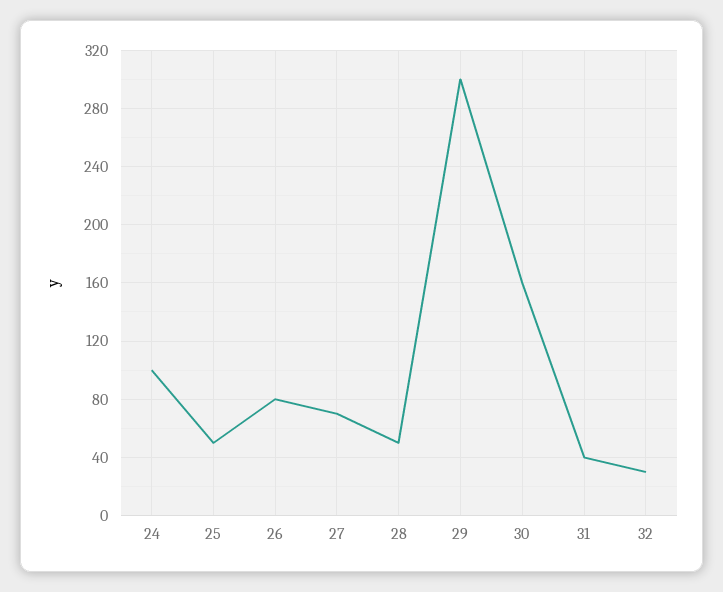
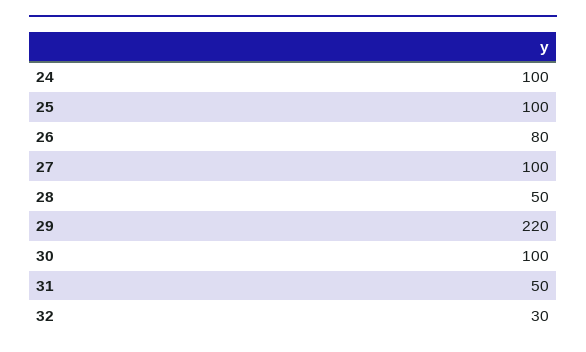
25: 50 -> 100
27: 70 -> 100
29: 300 -> 220
30: 160 -> 100
31: 40 -> 50

